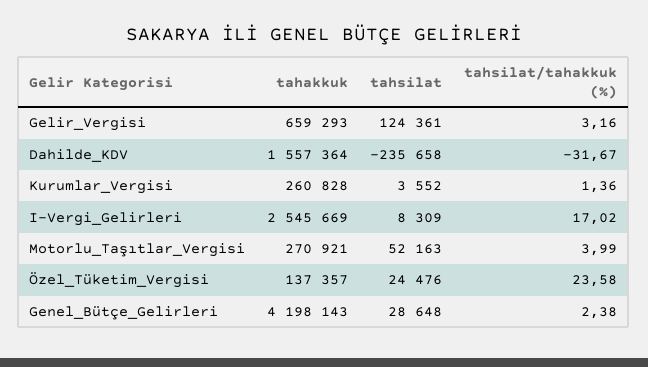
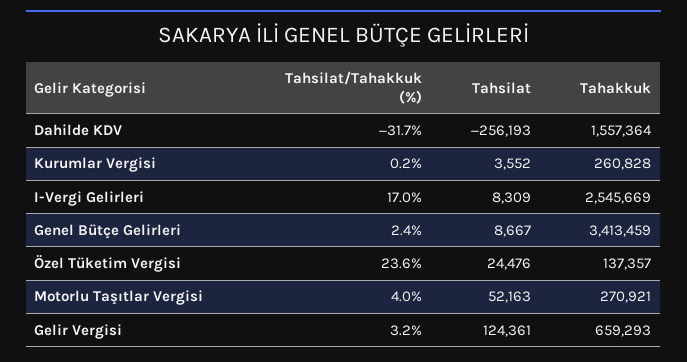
tahsilat, Dahilde_KDV: -235658 -> -256193
tahsilat/tahakkuk (%), Kurumlar_Vergisi: 1.36 -> 0.2
tahakkuk, Genel_Bütçe_Gelirleri: 4198143 -> 3413459
tahsilat, Genel_Bütçe_Gelirleri: 28648 -> 8667

